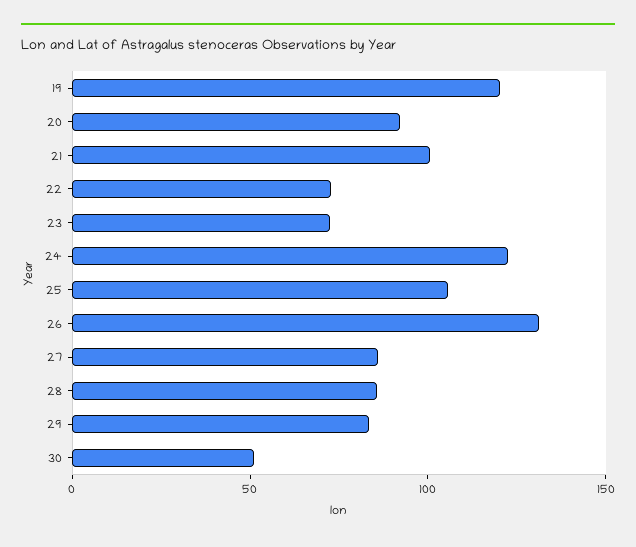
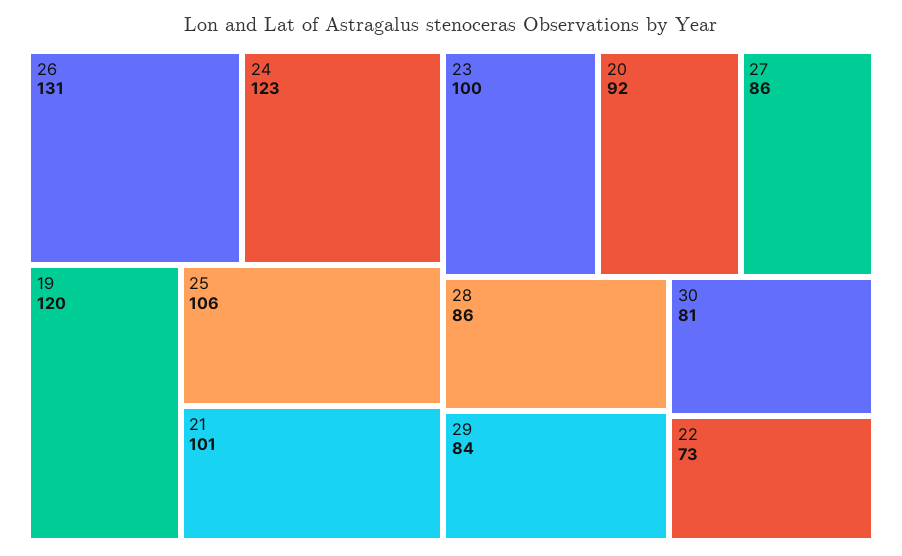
23: 70 -> 100
30: 50 -> 81

